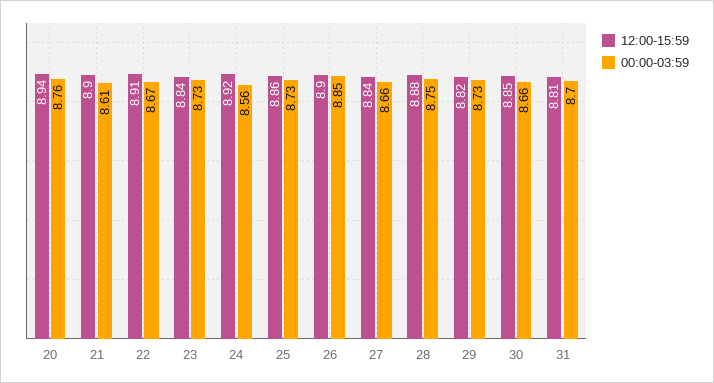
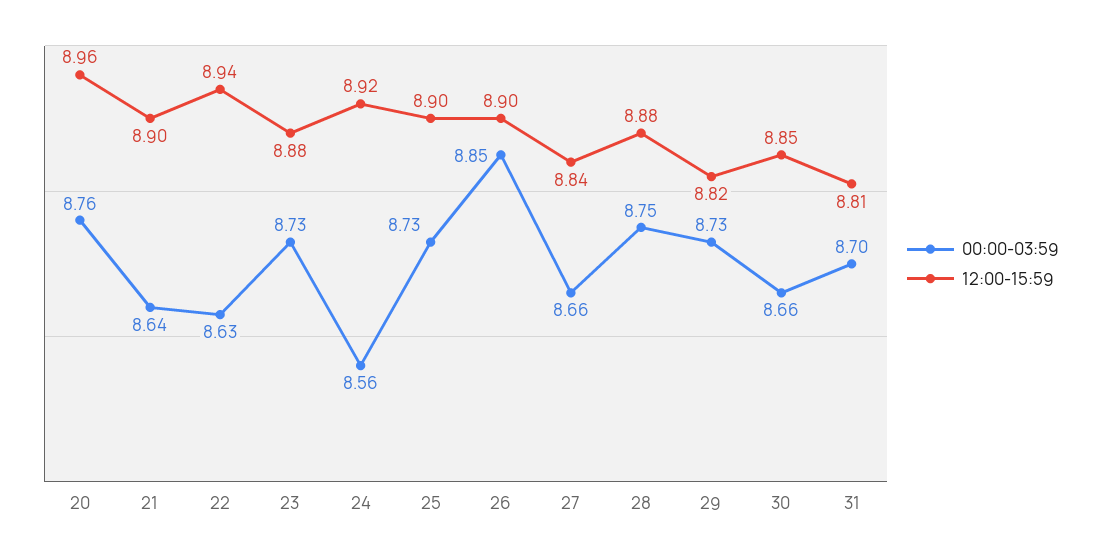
12:00-15:59, 20: 8.94 -> 8.96
00:00-03:59, 21: 8.61 -> 8.64
12:00-15:59, 22: 8.91 -> 8.94
00:00-03:59, 22: 8.67 -> 8.63
12:00-15:59, 23: 8.84 -> 8.88
12:00-15:59, 25: 8.86 -> 8.9

